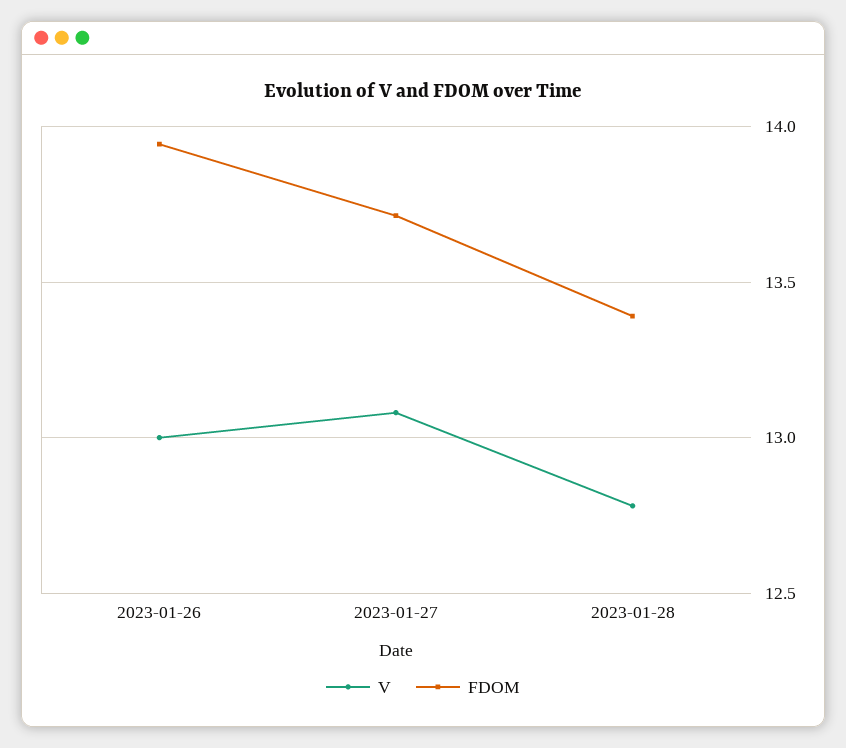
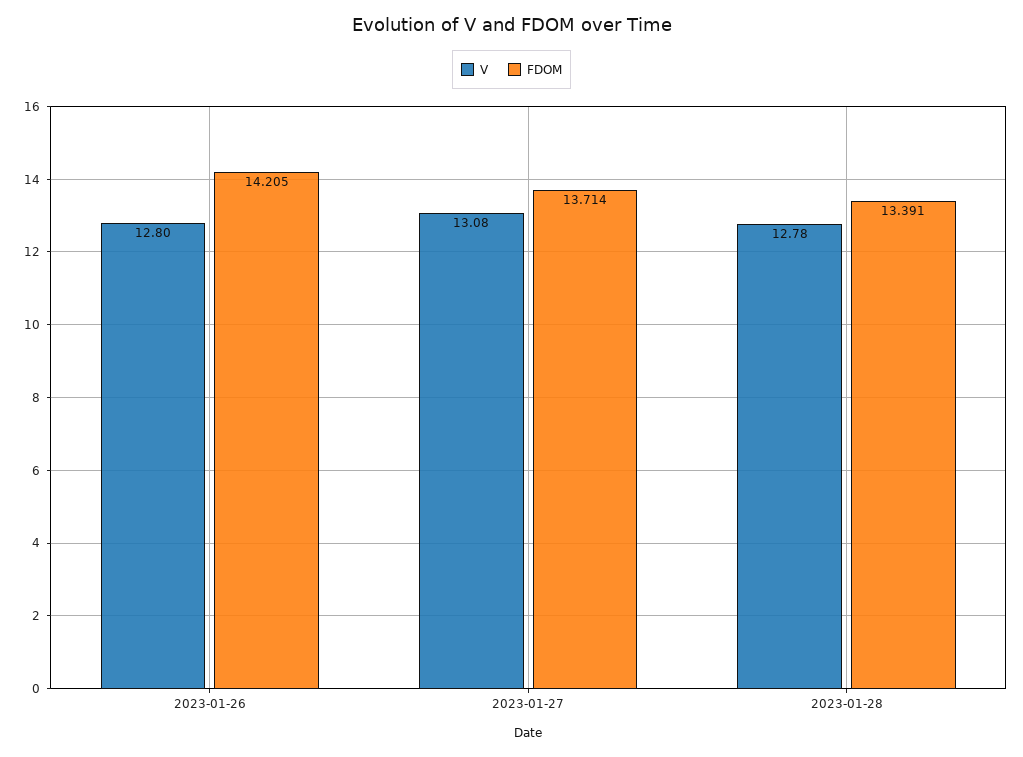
V, 2023-01-26: 13 -> 12.8
FDOM, 2023-01-26: 13.95 -> 14.205

